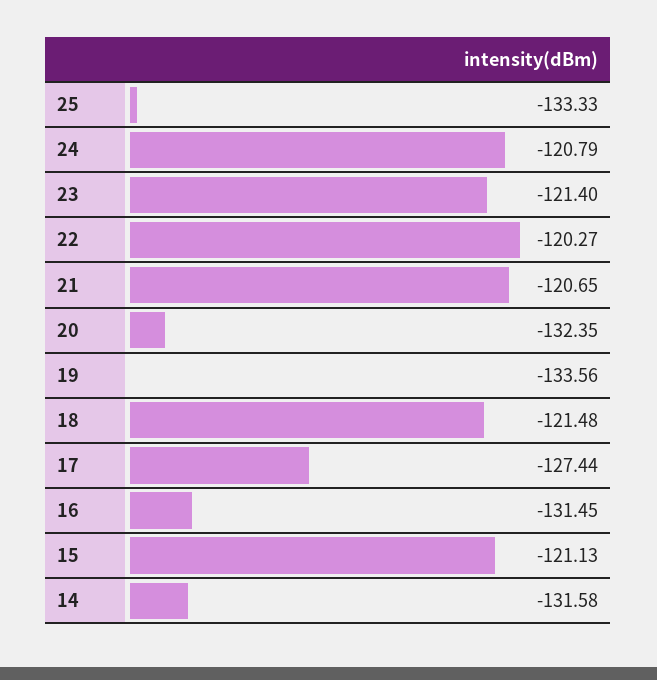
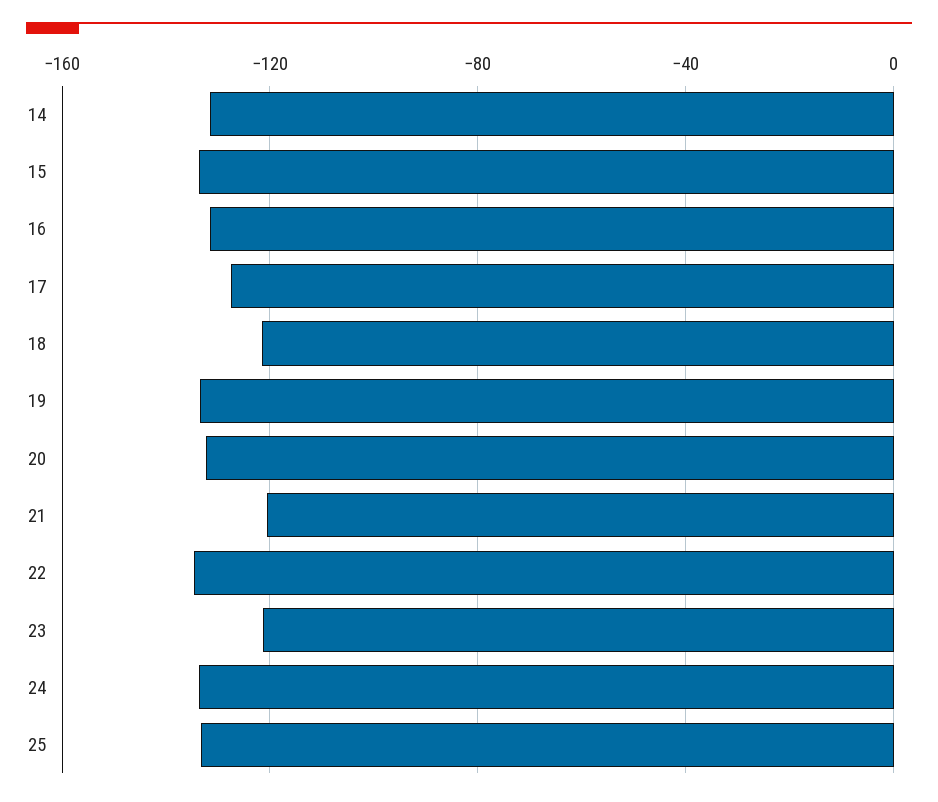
24: -120.79 -> -135
22: -120.27 -> -135
15: -121.13 -> -135

